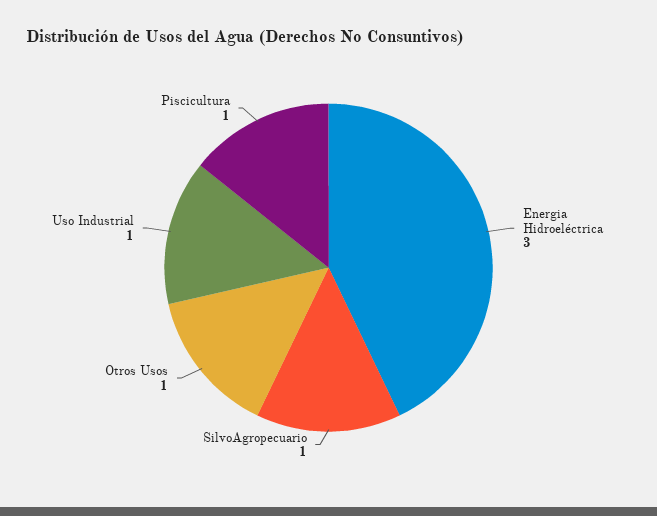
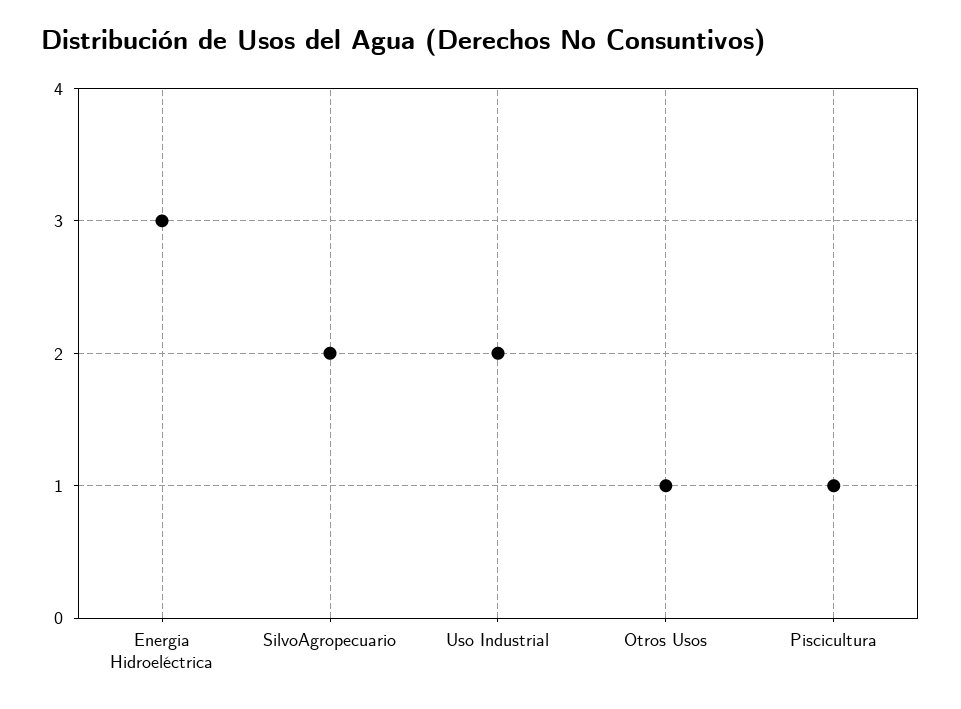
SilvoAgropecuario: 1 -> 2
Uso Industrial: 1 -> 2

